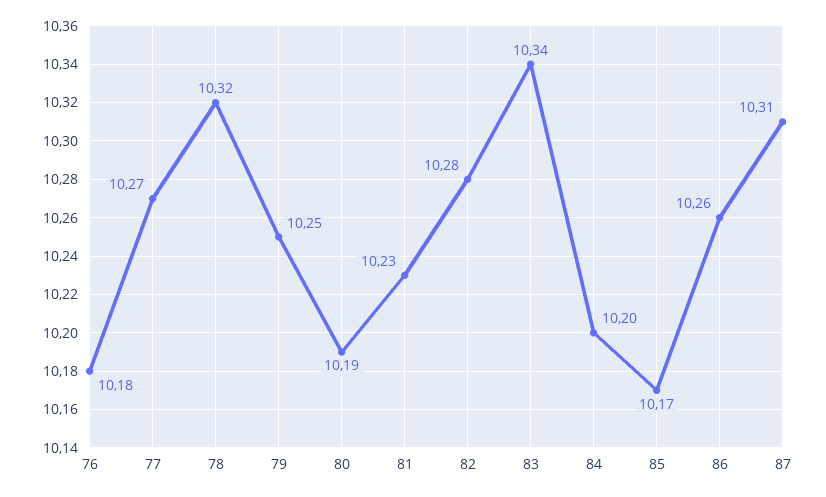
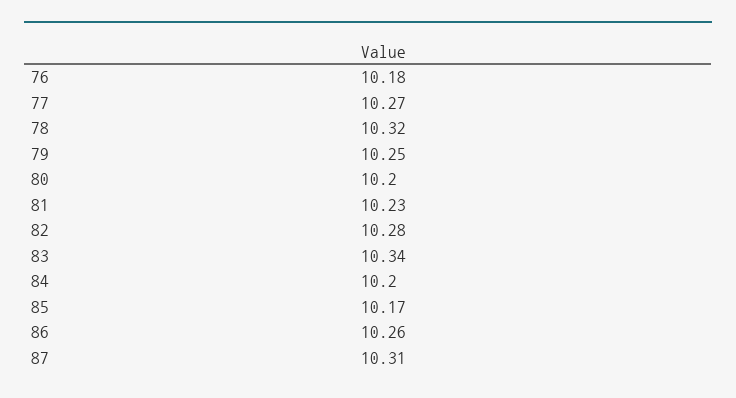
80: 10.19 -> 10.2

